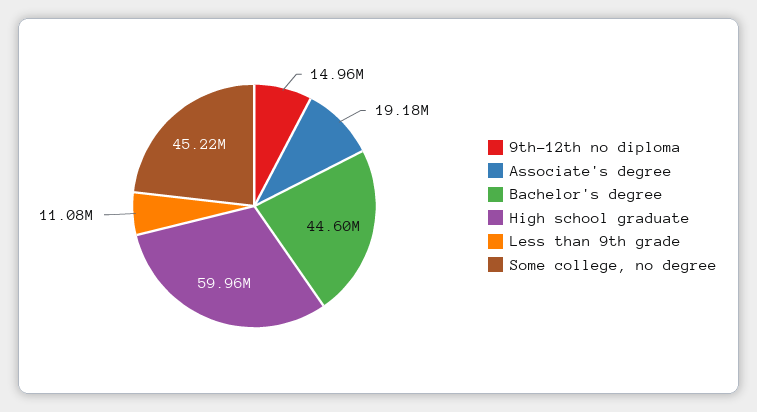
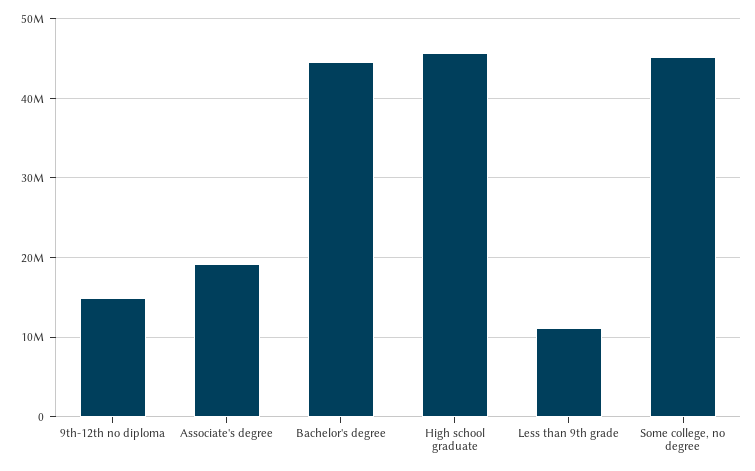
High school graduate: 59960000 -> 46000000

